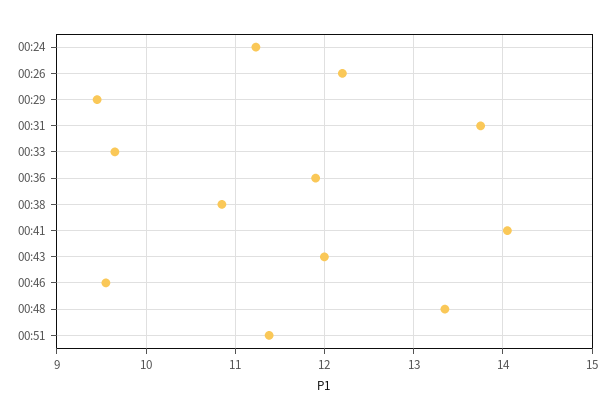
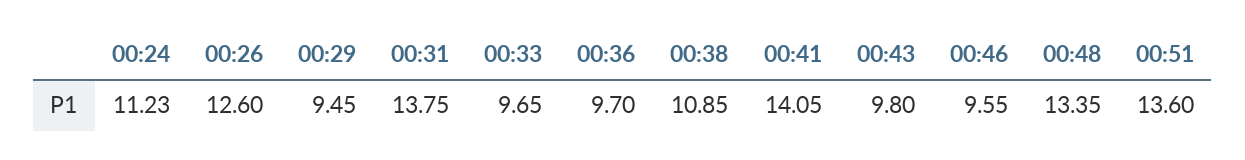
00:26: 12.2 -> 12.6
00:36: 11.9 -> 9.7
00:43: 12 -> 9.8
00:51: 11.4 -> 13.6

